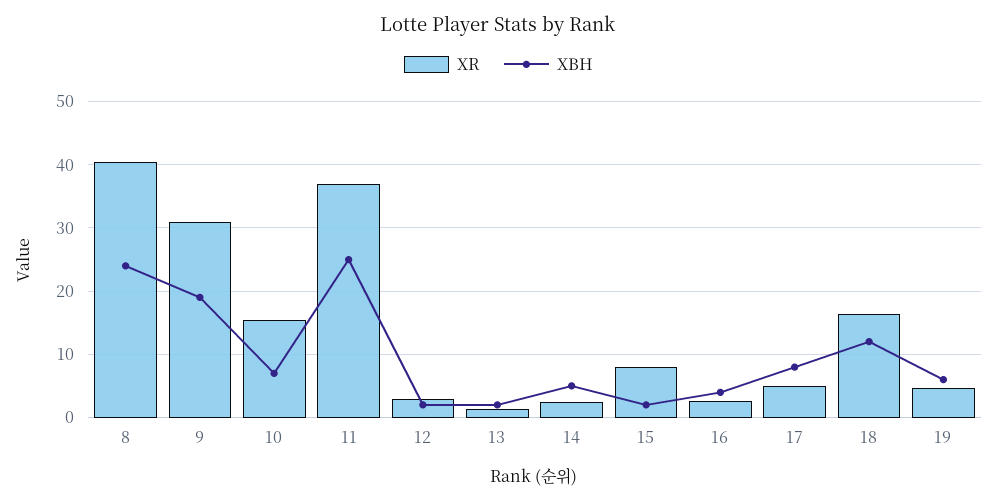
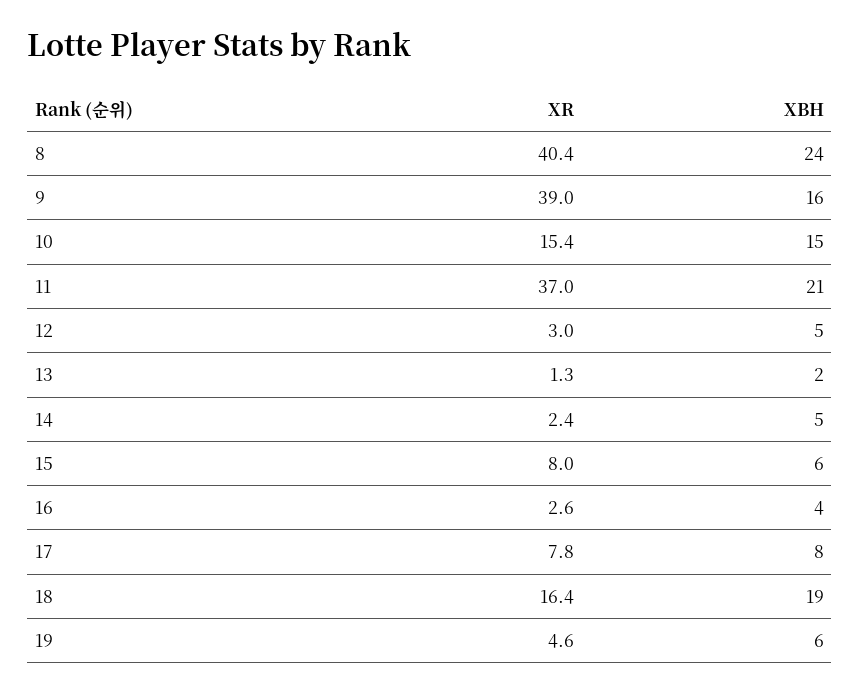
XR, 9: 31 -> 39
XBH, 9: 19 -> 16
XBH, 10: 7 -> 15
XBH, 11: 25 -> 21
XBH, 12: 2 -> 5
XBH, 15: 2 -> 6
XR, 17: 5 -> 7.8
XBH, 18: 12 -> 19

